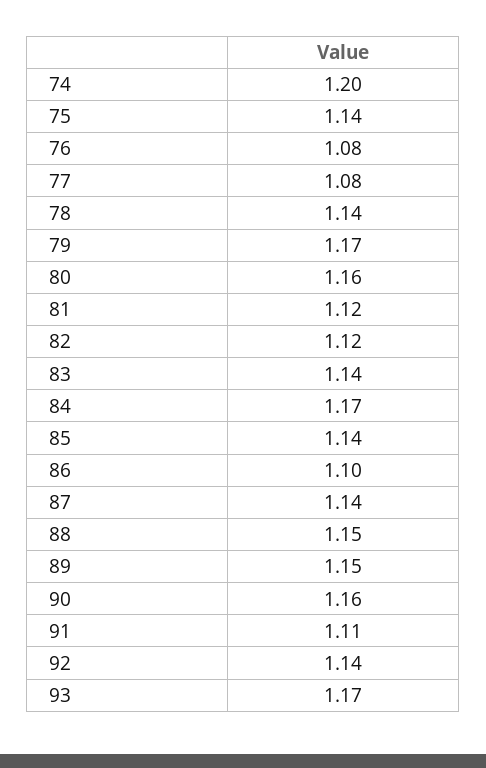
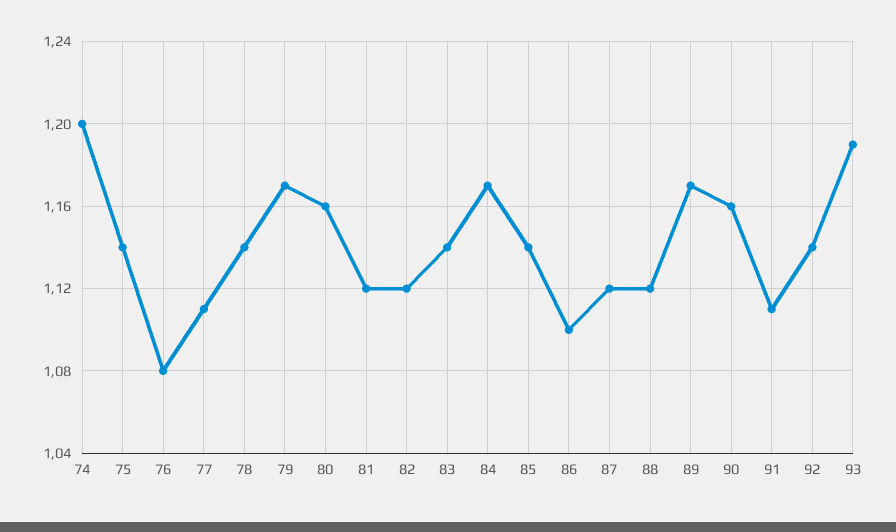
77: 1.08 -> 1.11
87: 1.14 -> 1.12
88: 1.15 -> 1.12
89: 1.15 -> 1.17
93: 1.17 -> 1.19

